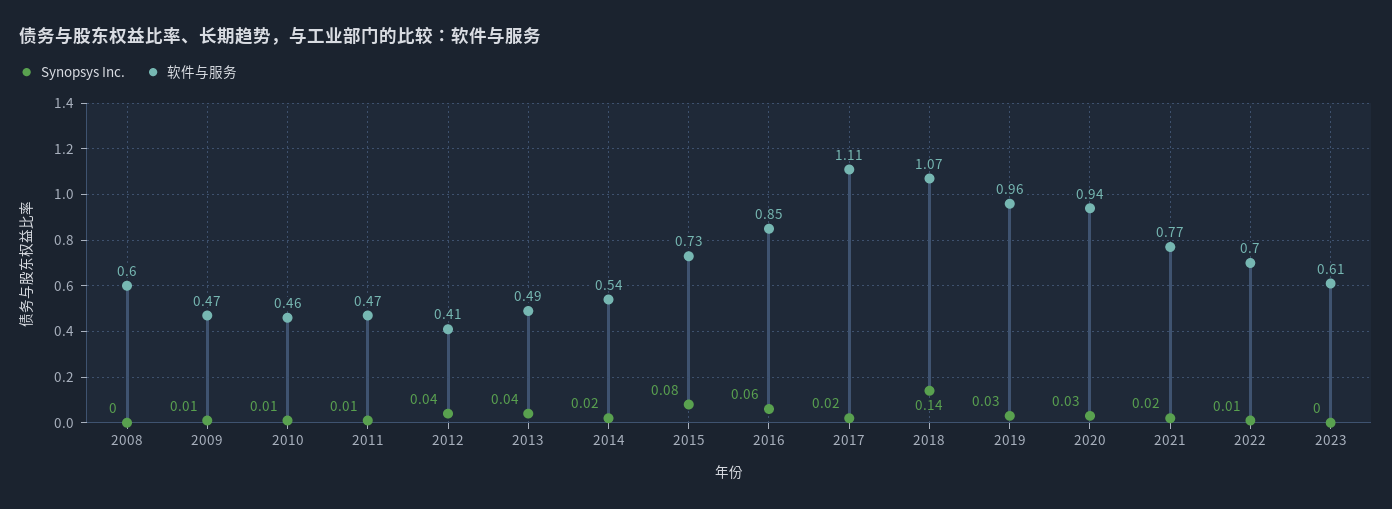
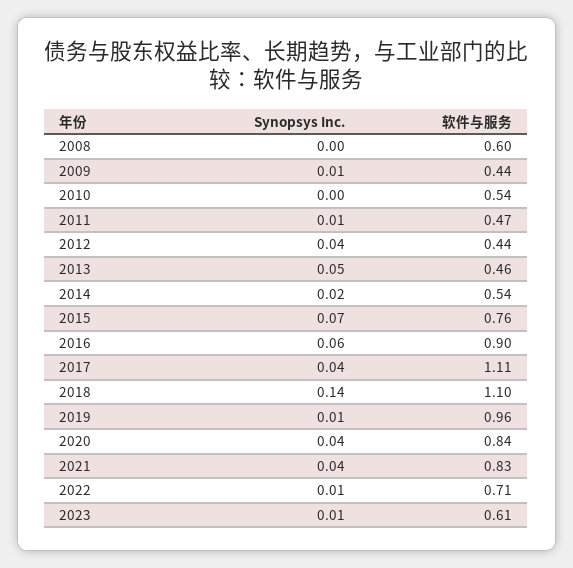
软件与服务, 2009: 0.47 -> 0.44
Synopsys Inc., 2010: 0.01 -> 0
软件与服务, 2010: 0.46 -> 0.54
软件与服务, 2012: 0.41 -> 0.44
Synopsys Inc., 2013: 0.04 -> 0.05
软件与服务, 2013: 0.49 -> 0.46
Synopsys Inc., 2015: 0.08 -> 0.07
软件与服务, 2015: 0.73 -> 0.76
软件与服务, 2016: 0.85 -> 0.9
Synopsys Inc., 2017: 0.02 -> 0.04
软件与服务, 2018: 1.07 -> 1.1
Synopsys Inc., 2019: 0.03 -> 0.01
Synopsys Inc., 2020: 0.03 -> 0.04
软件与服务, 2020: 0.94 -> 0.84
Synopsys Inc., 2021: 0.02 -> 0.04
软件与服务, 2021: 0.77 -> 0.83
软件与服务, 2022: 0.7 -> 0.71
Synopsys Inc., 2023: 0 -> 0.01

